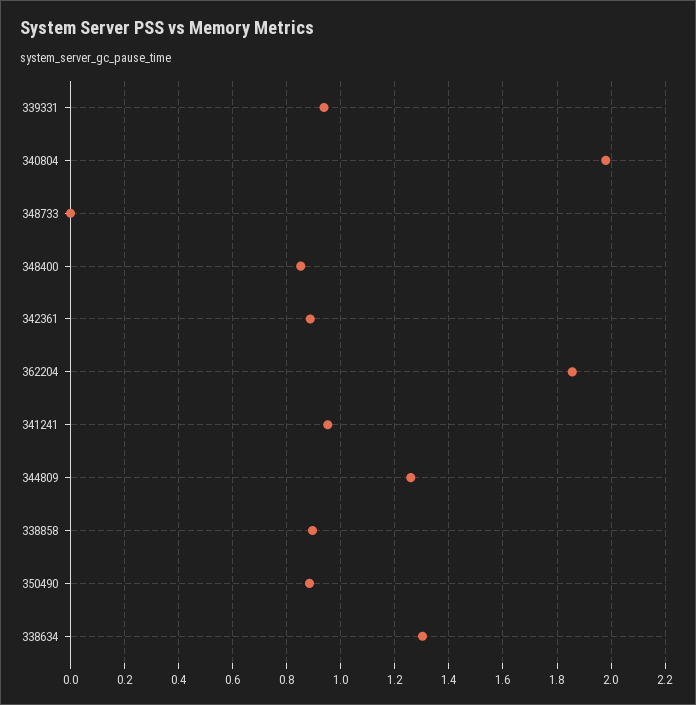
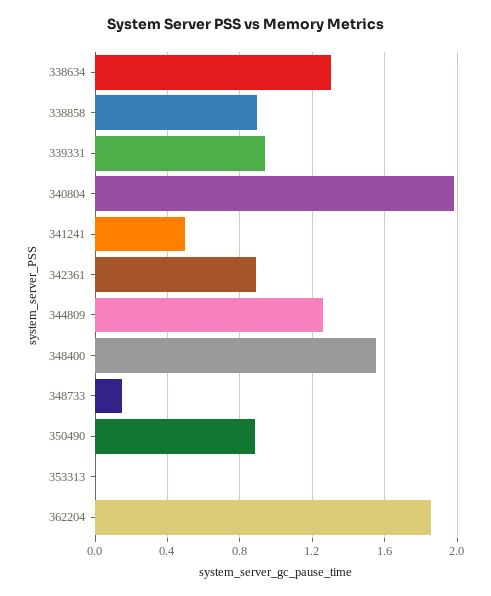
348733: 0 -> 0.15
348400: 0.85 -> 1.55
341241: 0.95 -> 0.5
353313: none -> 0

